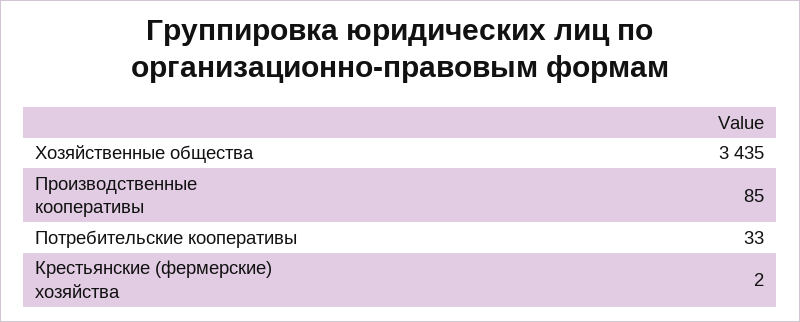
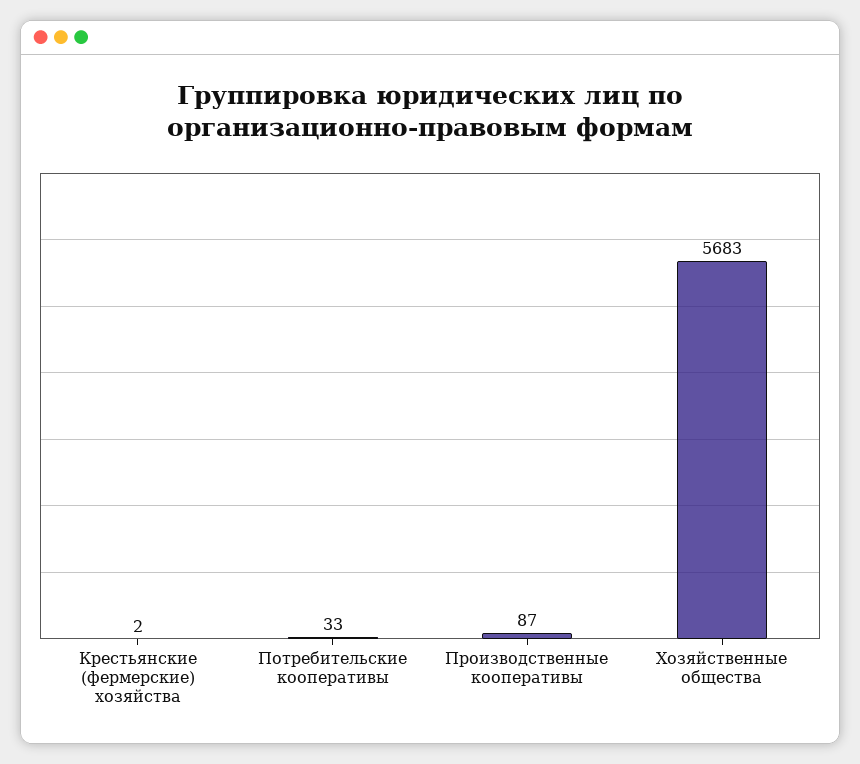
Хозяйственные общества: 3435 -> 5683
Производственные кооперативы: 85 -> 87

